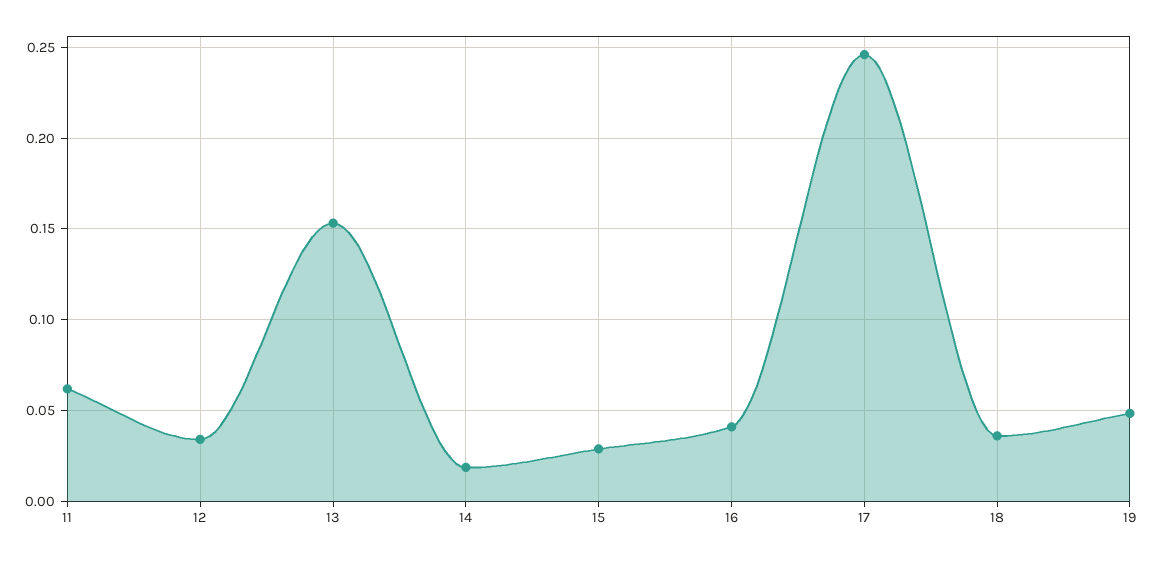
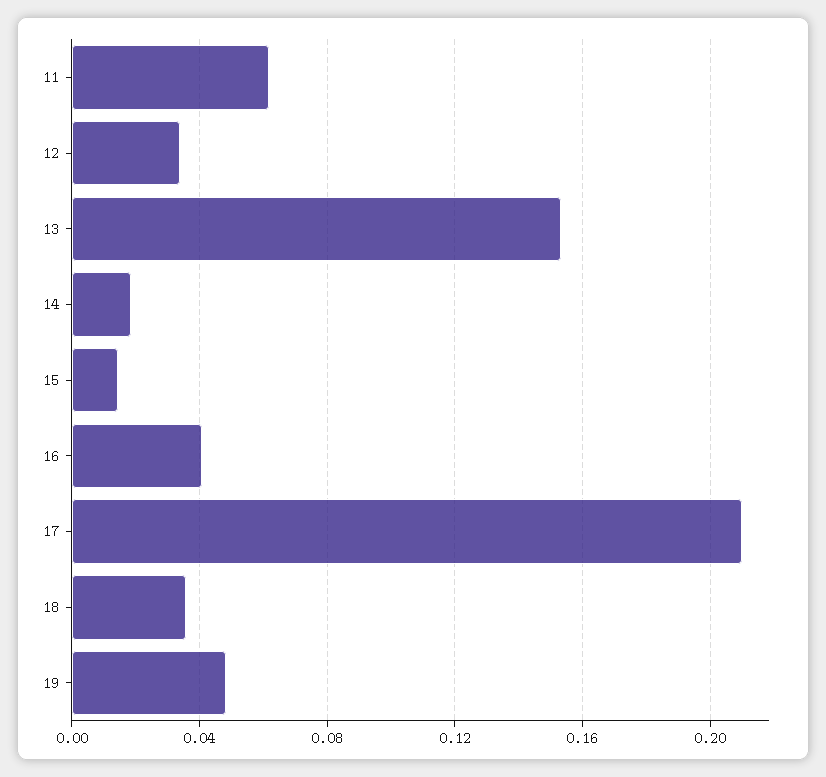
15: 0.03 -> 0.015
17: 0.245 -> 0.21

